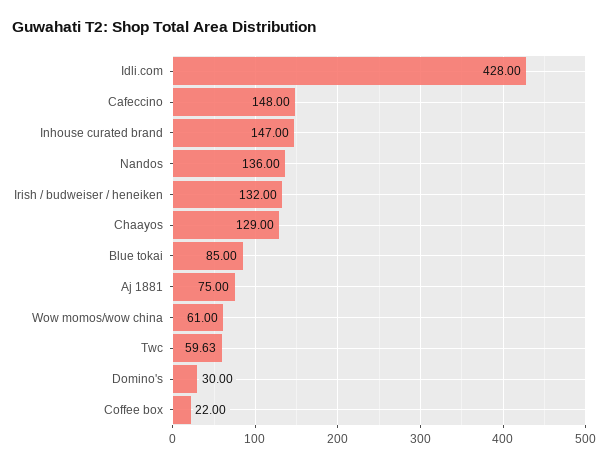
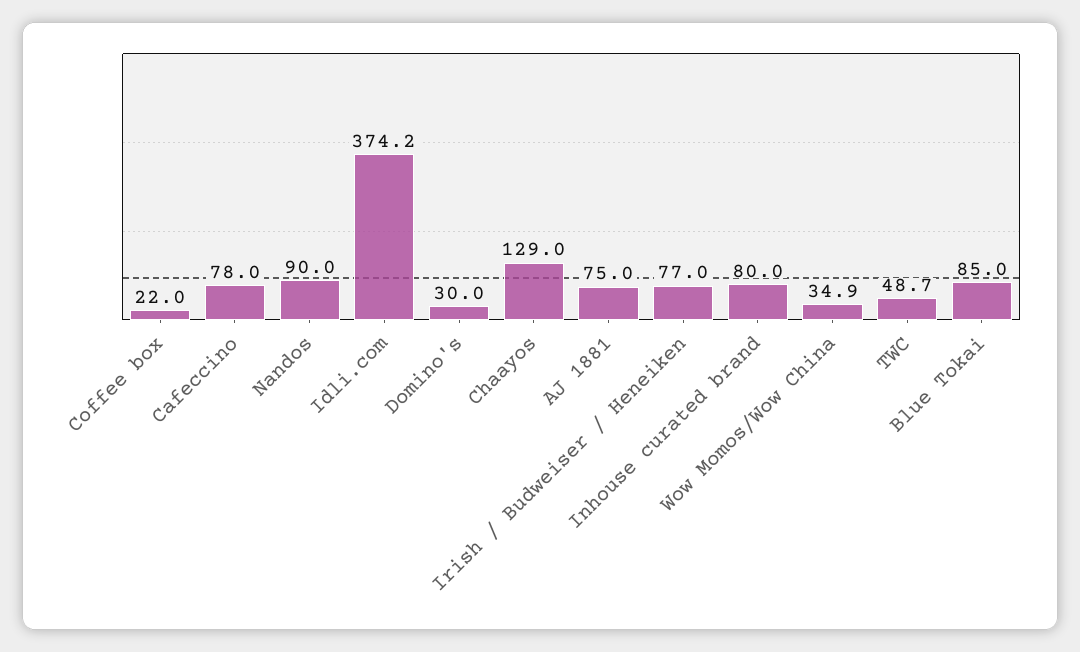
Idli.com: 428 -> 374.2
Cafeccino: 148 -> 78
Inhouse curated brand: 147 -> 80
Nandos: 136 -> 90
Irish / budweiser / heneiken: 132 -> 77
Wow momos/wow china: 61 -> 34.9
Twc: 59.63 -> 48.7

